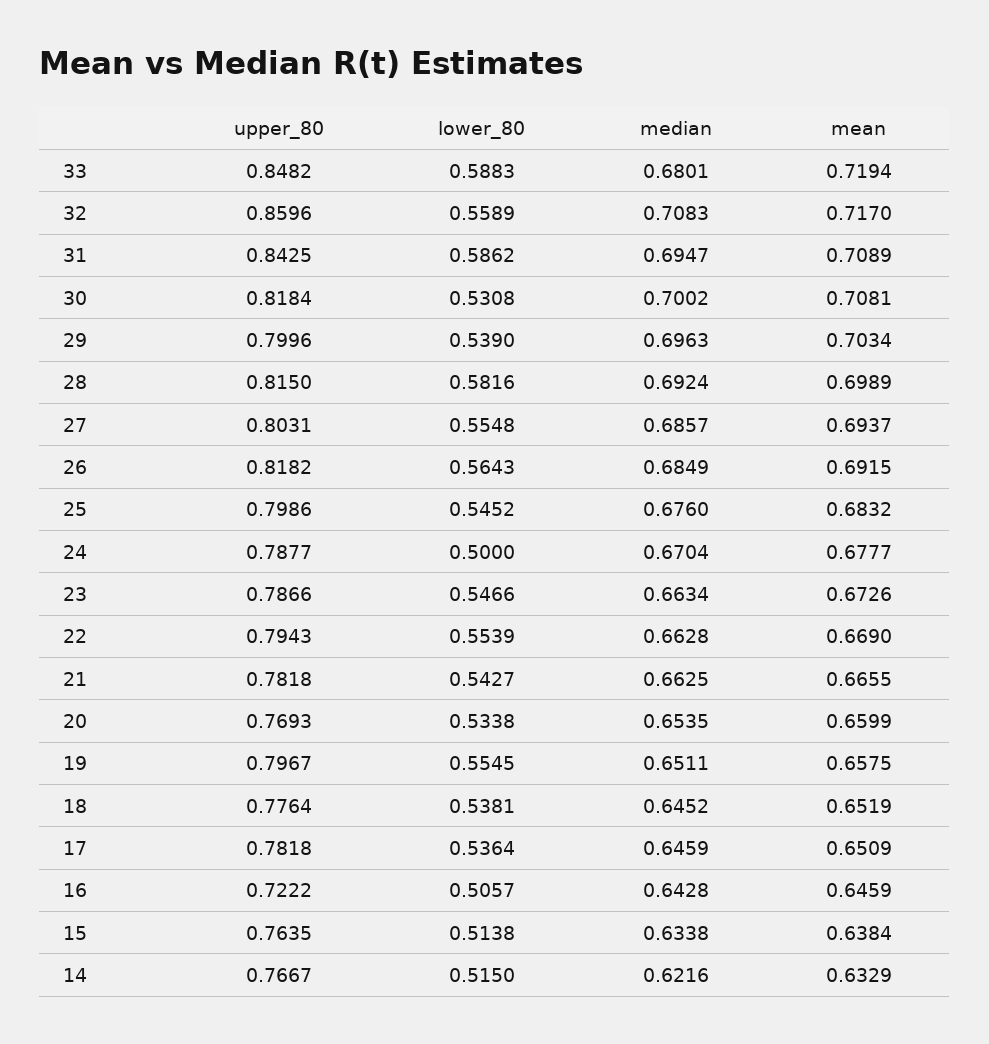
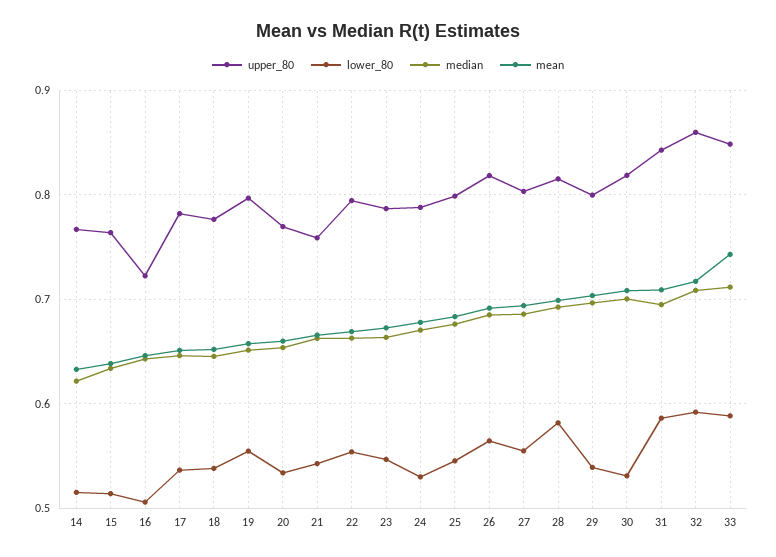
median, 33: 0.6801 -> 0.71
mean, 33: 0.7194 -> 0.74
lower_80, 32: 0.5589 -> 0.59
lower_80, 24: 0.5 -> 0.53
upper_80, 21: 0.7818 -> 0.76

